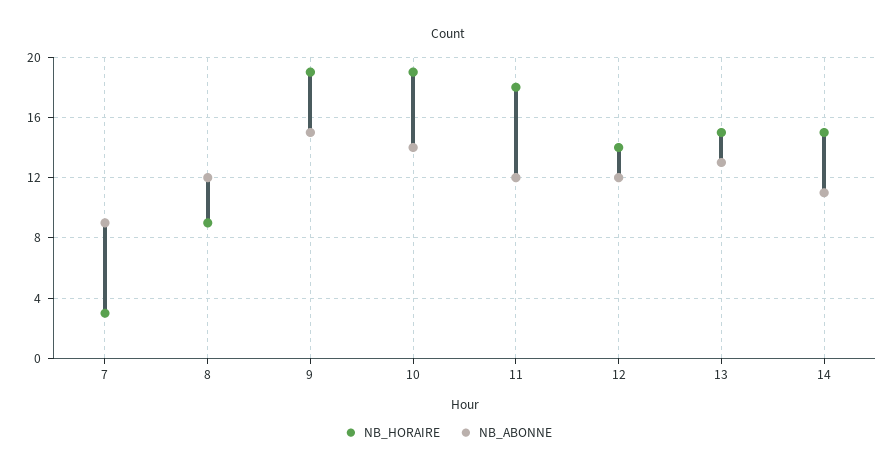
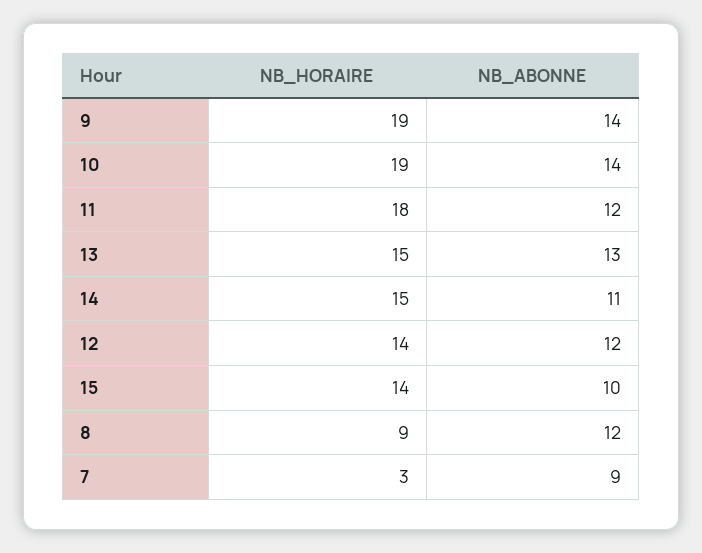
NB_ABONNE, 9: 15 -> 14
NB_HORAIRE, 15: none -> 14
NB_ABONNE, 15: none -> 10

